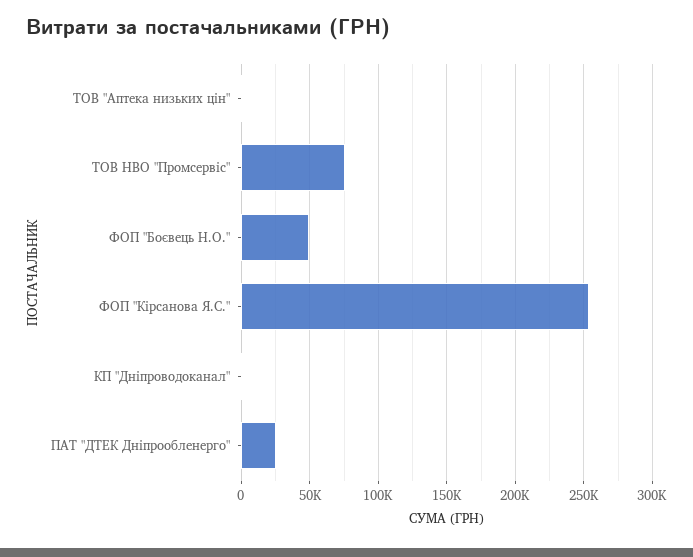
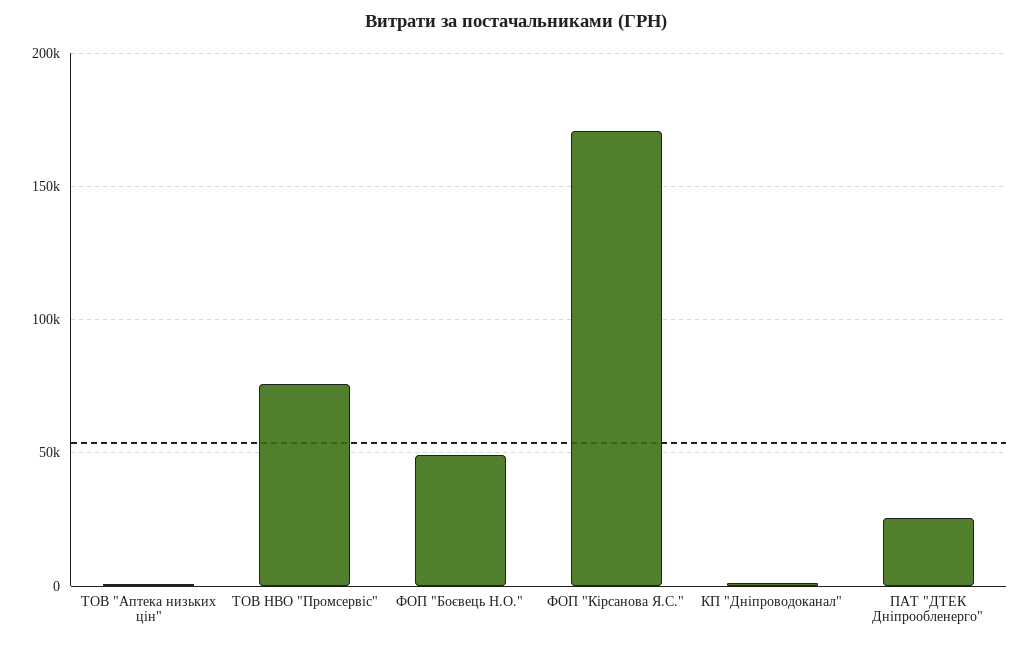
ФОП "Кірсанова Я.С.": 255000 -> 170000

